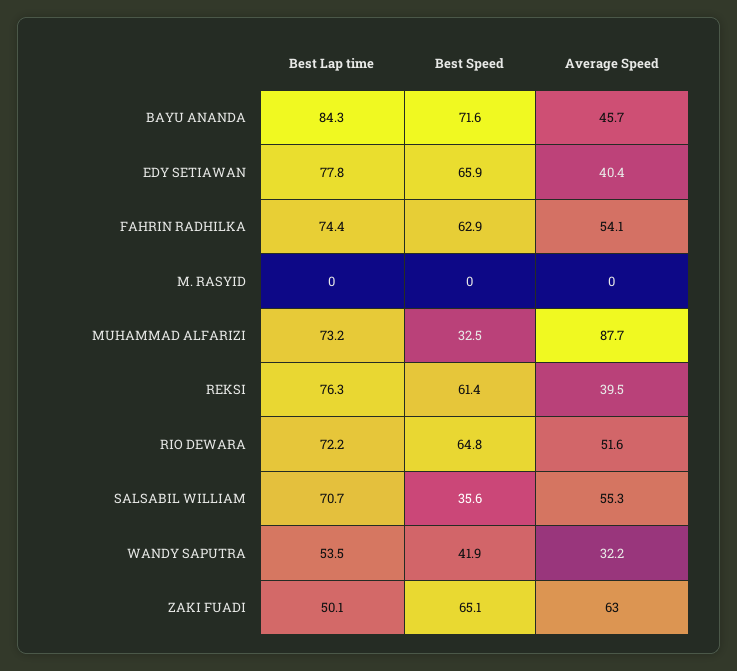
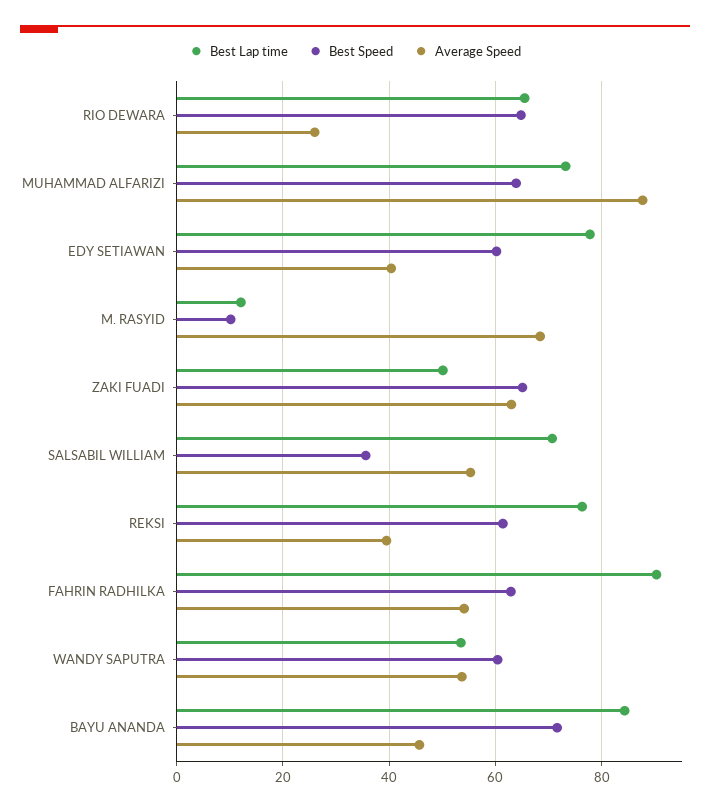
Best Speed, EDY SETIAWAN: 65.9 -> 60
Best Lap time, FAHRIN RADHILKA: 74.4 -> 90
Best Lap time, M. RASYID: 0 -> 12
Best Speed, M. RASYID: 0 -> 10
Average Speed, M. RASYID: 0 -> 68
Best Speed, MUHAMMAD ALFARIZI: 32.5 -> 64
Best Lap time, RIO DEWARA: 72.2 -> 66
Average Speed, RIO DEWARA: 51.6 -> 26
Best Speed, WANDY SAPUTRA: 41.9 -> 60
Average Speed, WANDY SAPUTRA: 32.2 -> 54

